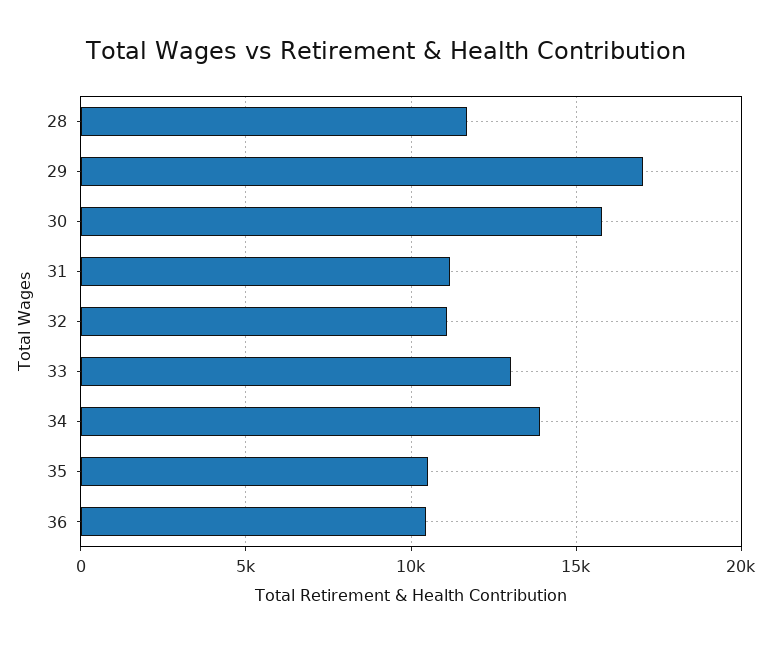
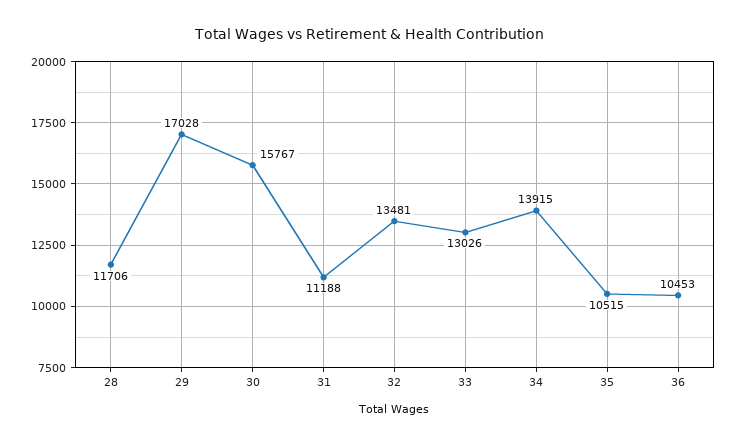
32: 11000 -> 13481

